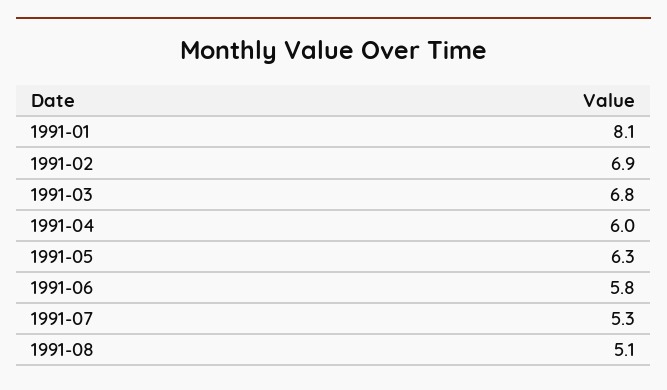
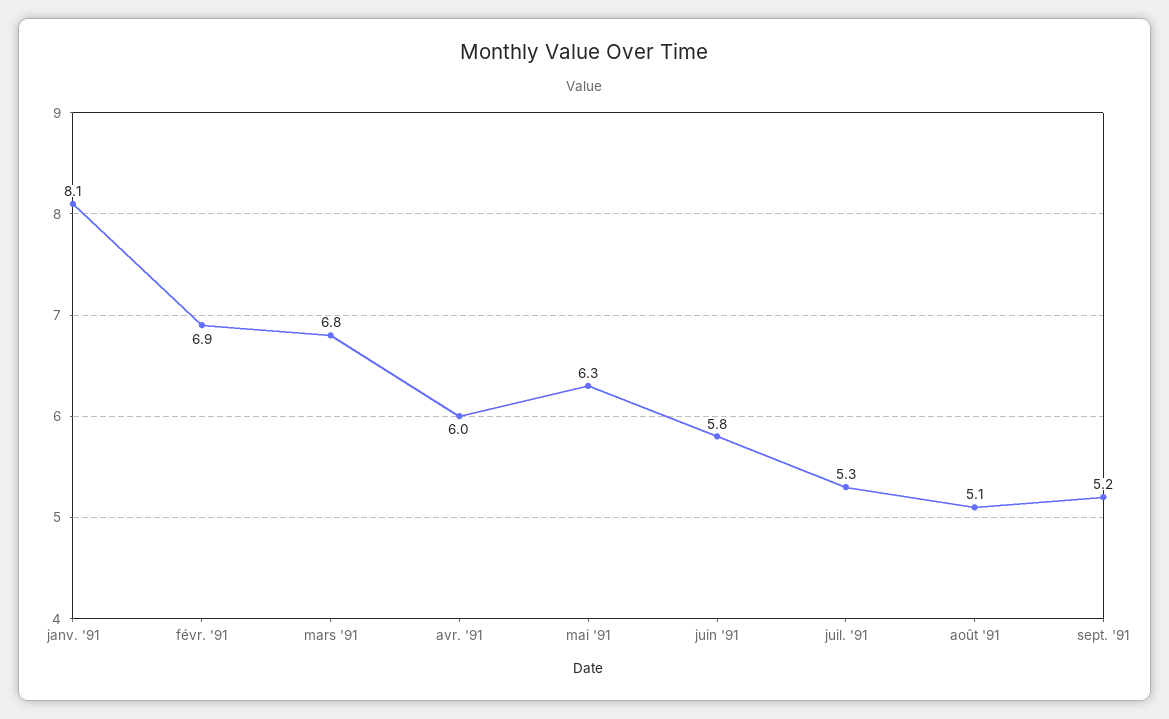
sept. '91: none -> 5.2

